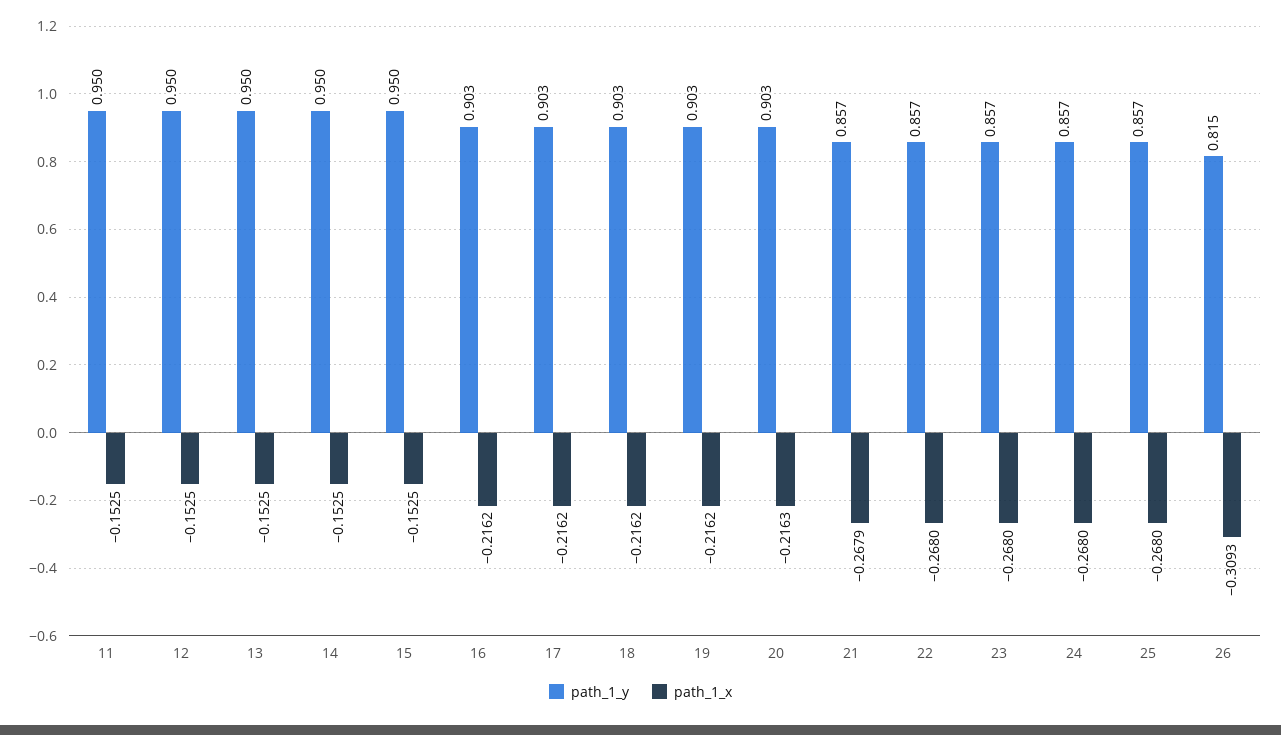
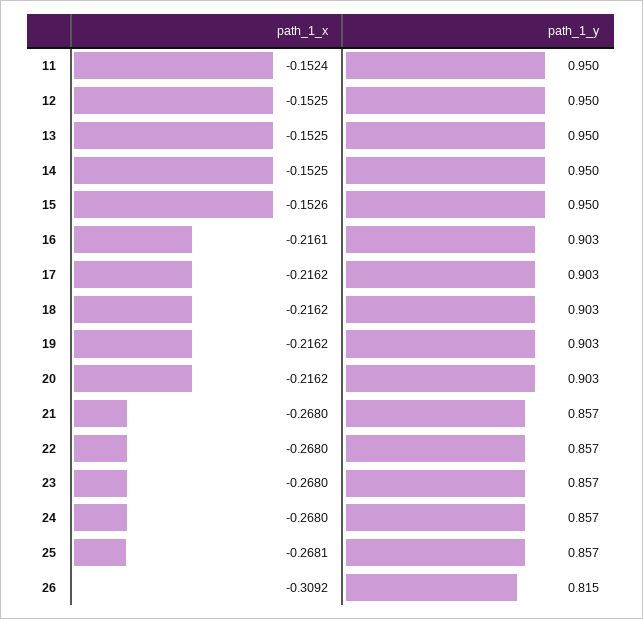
path_1_x, 11: -0.1525 -> -0.1524
path_1_x, 15: -0.1525 -> -0.1526
path_1_x, 16: -0.2162 -> -0.2161
path_1_x, 20: -0.2163 -> -0.2162
path_1_x, 21: -0.2679 -> -0.268
path_1_x, 25: -0.268 -> -0.2681
path_1_x, 26: -0.3093 -> -0.3092

